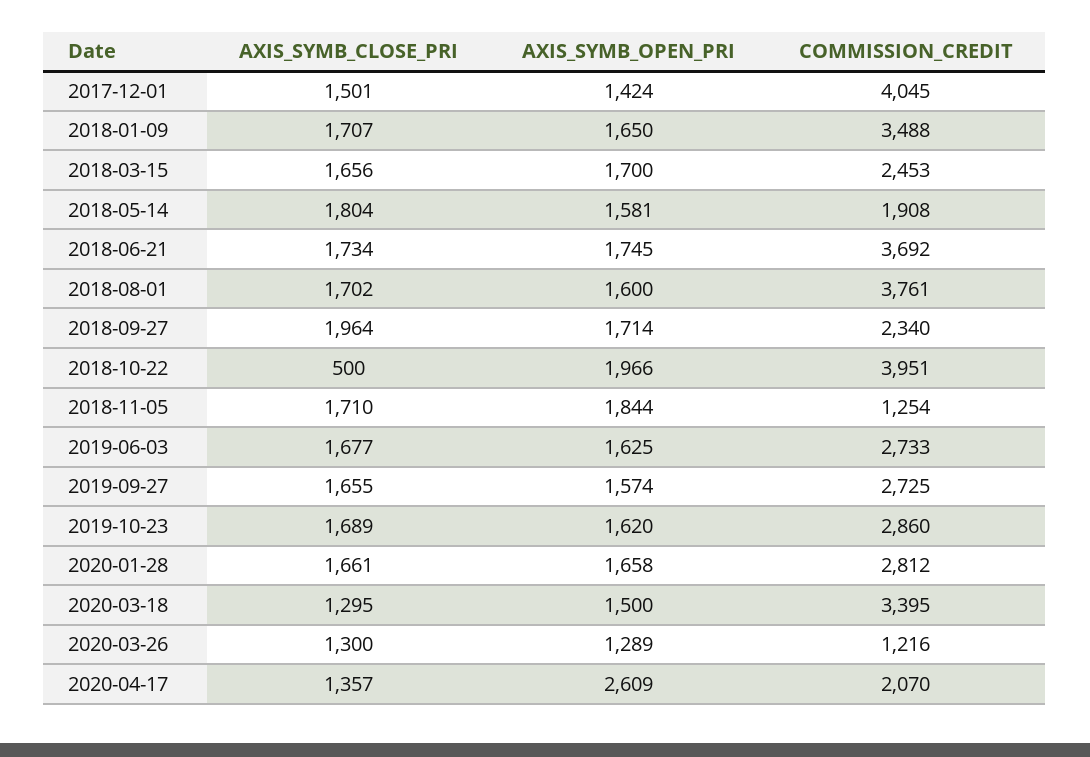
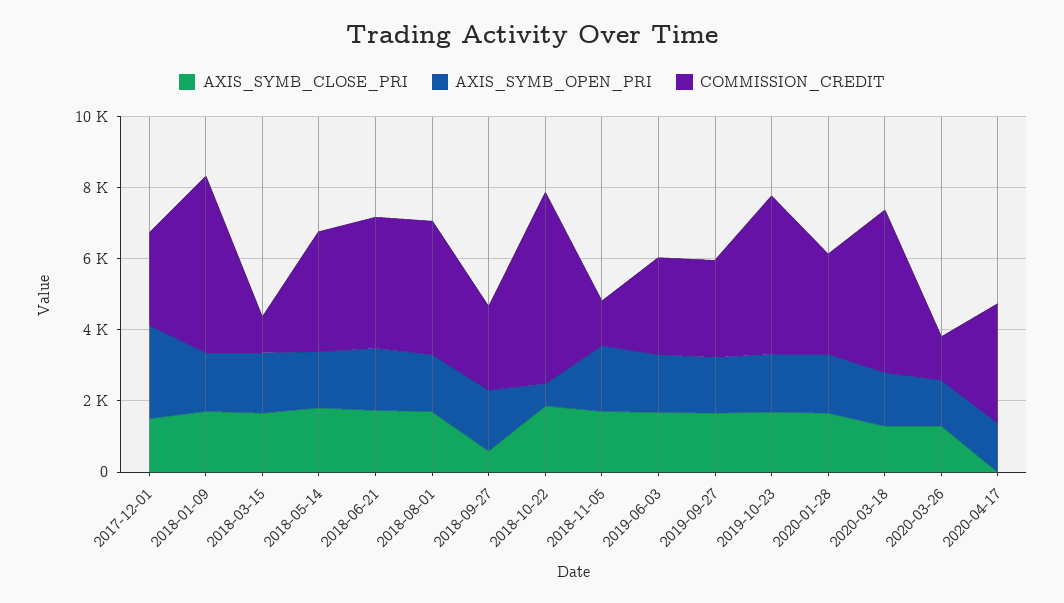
AXIS_SYMB_OPEN_PRI, 2017-12-01: 1424 -> 2500
COMMISSION_CREDIT, 2017-12-01: 4045 -> 2500
COMMISSION_CREDIT, 2018-01-09: 3488 -> 5000
COMMISSION_CREDIT, 2018-03-15: 2453 -> 1000
COMMISSION_CREDIT, 2018-05-14: 1908 -> 3500
AXIS_SYMB_CLOSE_PRI, 2018-09-27: 1964 -> 500
AXIS_SYMB_CLOSE_PRI, 2018-10-22: 500 -> 2000
AXIS_SYMB_OPEN_PRI, 2018-10-22: 1966 -> 500
COMMISSION_CREDIT, 2018-10-22: 3951 -> 5500
COMMISSION_CREDIT, 2019-10-23: 2860 -> 4500
COMMISSION_CREDIT, 2020-03-18: 3395 -> 4500
AXIS_SYMB_CLOSE_PRI, 2020-04-17: 1357 -> 0
AXIS_SYMB_OPEN_PRI, 2020-04-17: 2609 -> 1500
COMMISSION_CREDIT, 2020-04-17: 2070 -> 3500

